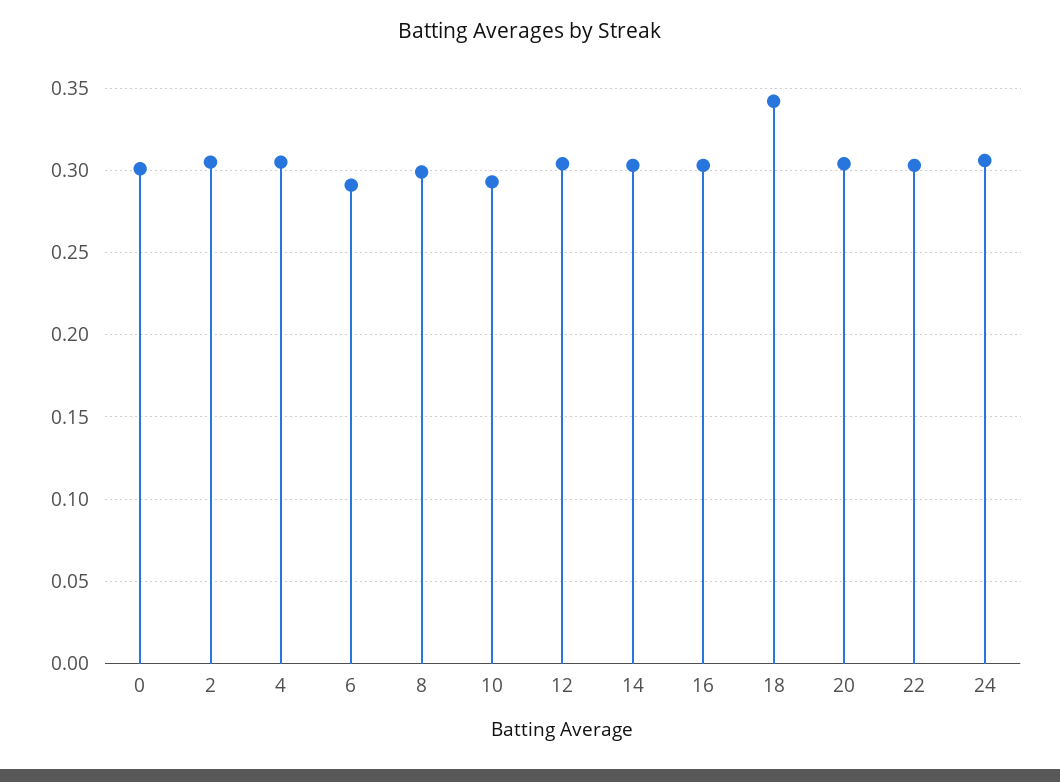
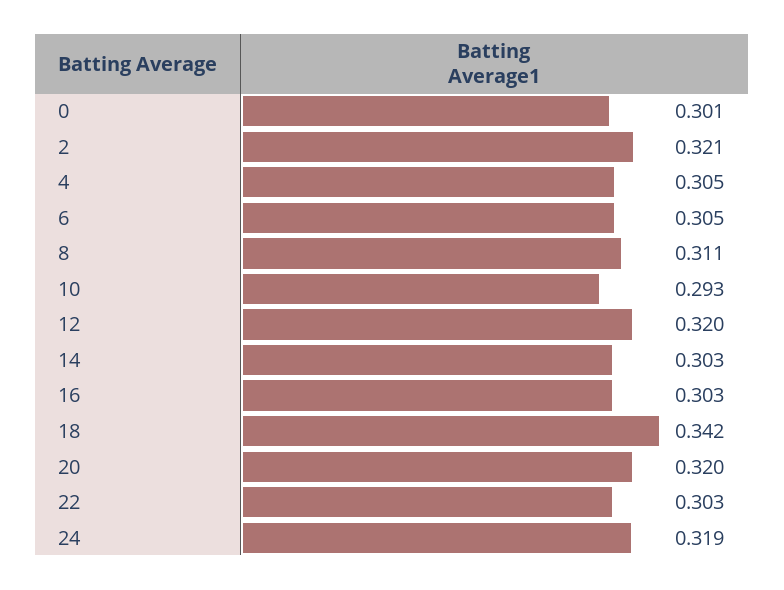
2: 0.305 -> 0.321
6: 0.29 -> 0.305
8: 0.3 -> 0.311
12: 0.305 -> 0.32
20: 0.305 -> 0.32
24: 0.305 -> 0.319

